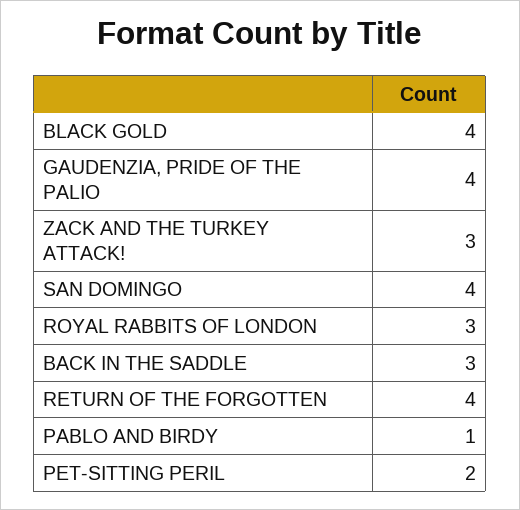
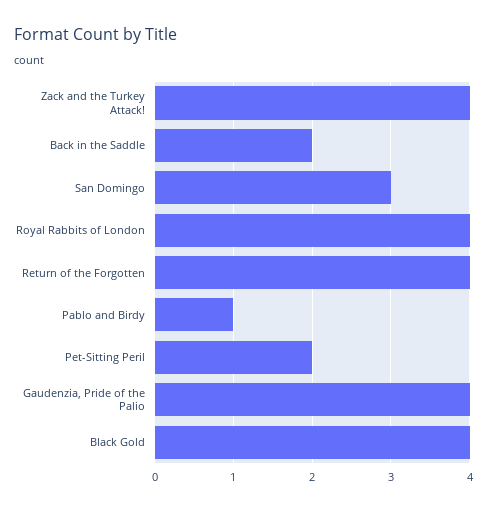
ZACK AND THE TURKEY ATTACK!: 3 -> 4
SAN DOMINGO: 4 -> 3
ROYAL RABBITS OF LONDON: 3 -> 4
BACK IN THE SADDLE: 3 -> 2

